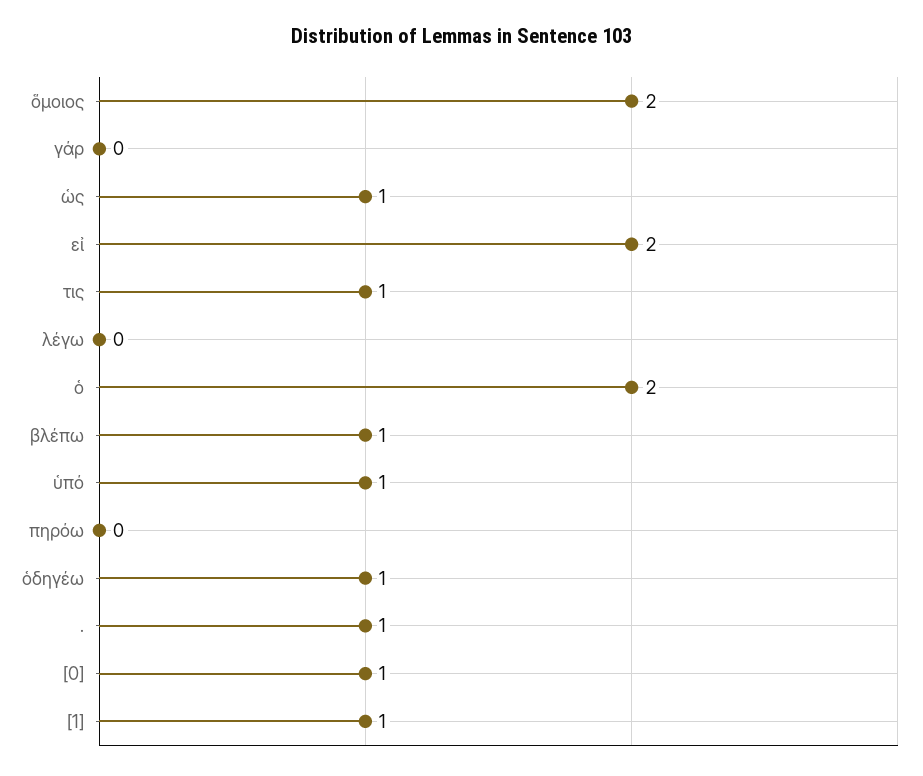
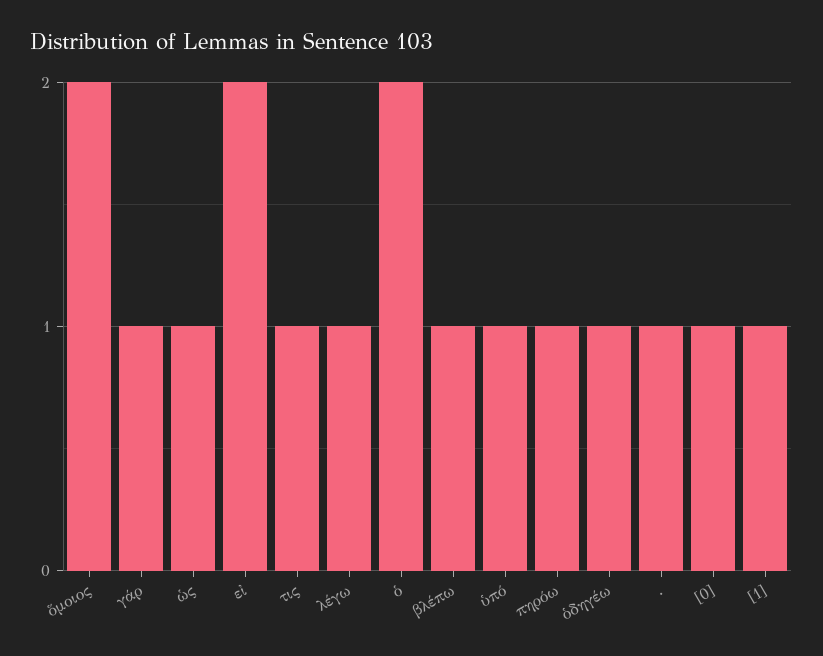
γάρ: 0 -> 1
λέγω: 0 -> 1
πηρόω: 0 -> 1

